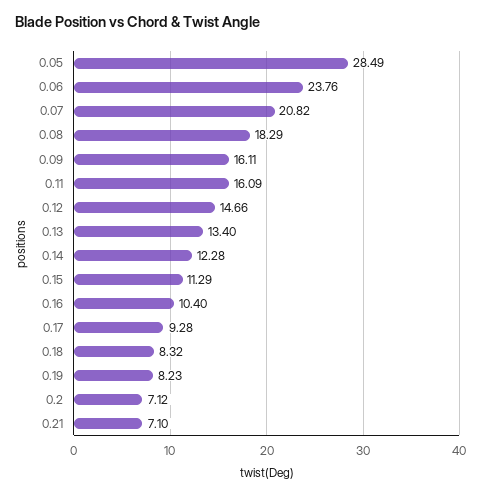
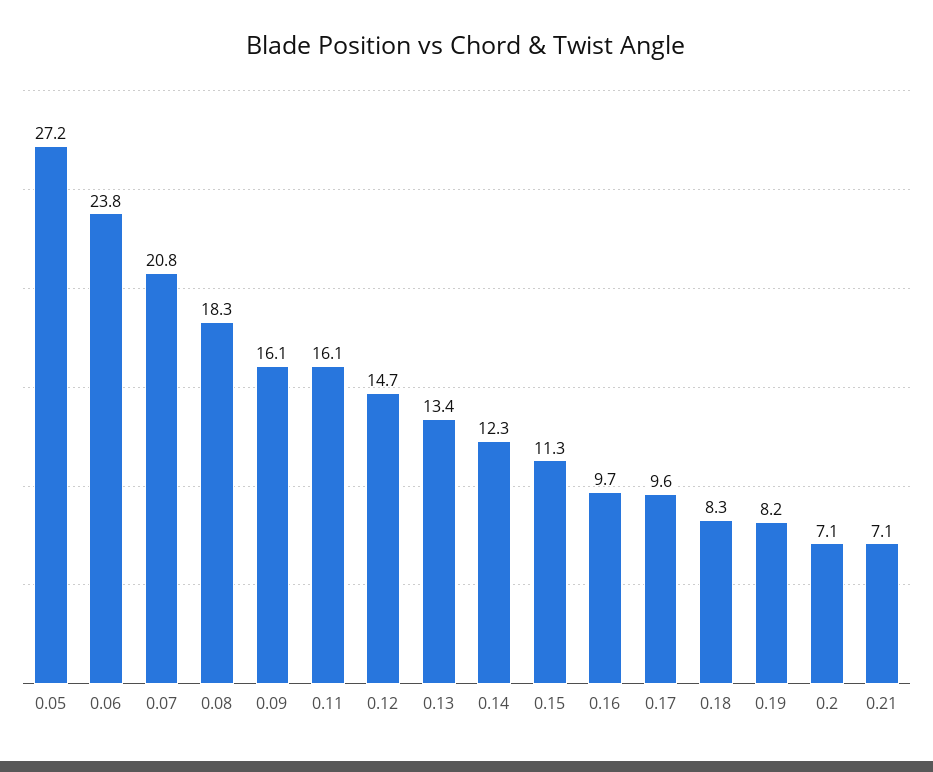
0.05: 28.49 -> 27.2
0.16: 10.4 -> 9.7
0.17: 9.28 -> 9.6

